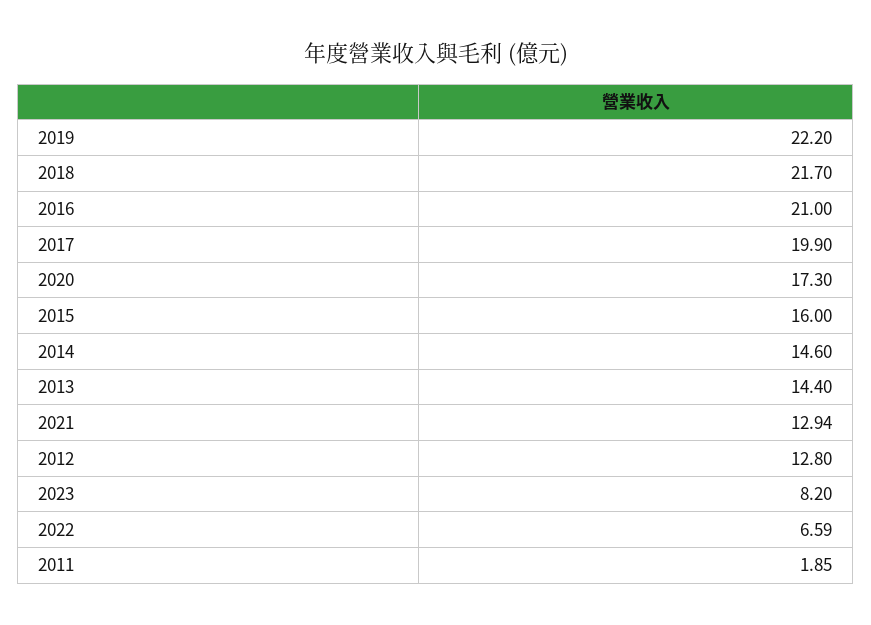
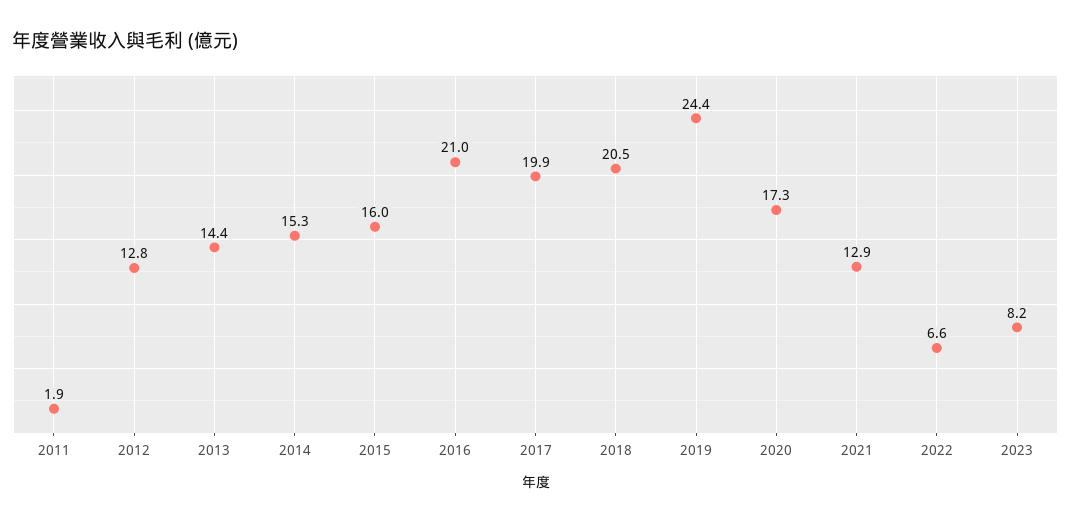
2019: 22.2 -> 24.4
2018: 21.7 -> 20.5
2014: 14.6 -> 15.3

